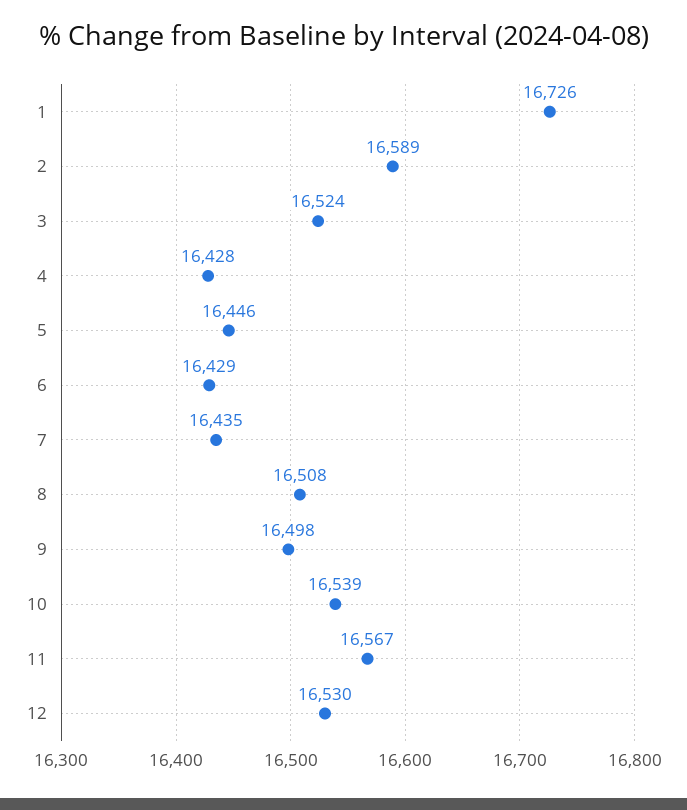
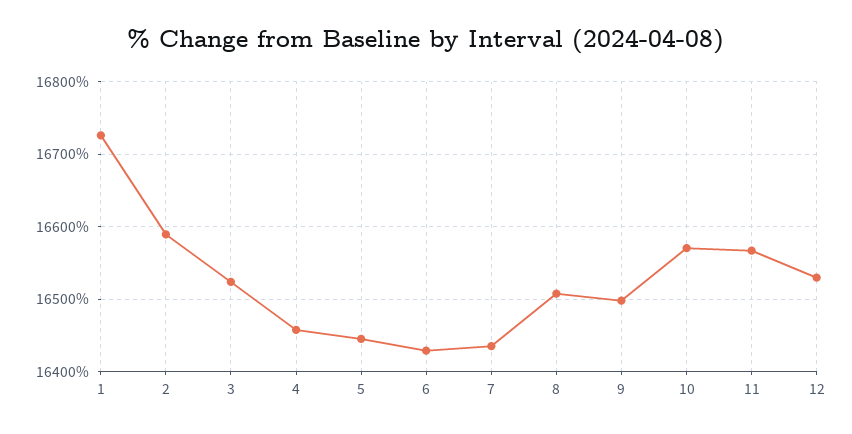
4: 16428 -> 16460
10: 16539 -> 16570

